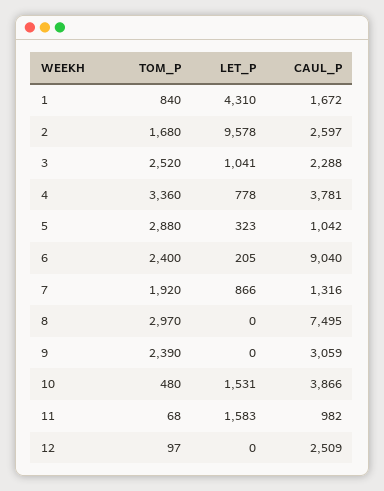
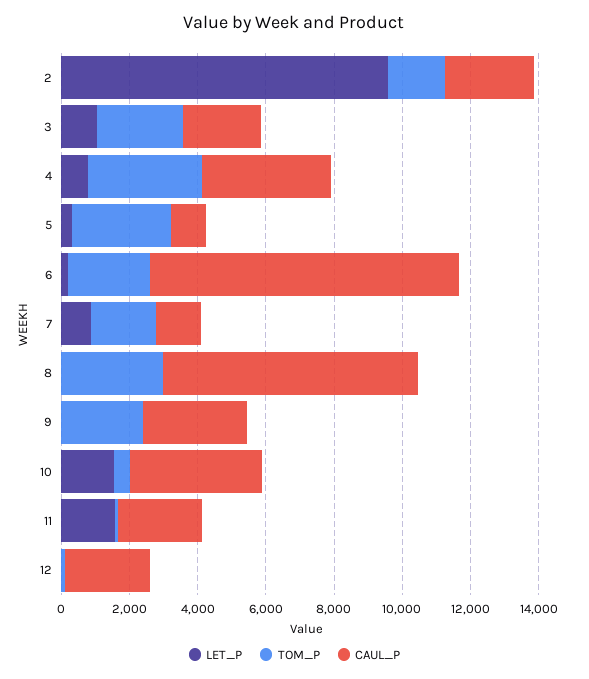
TOM_P, 1: 840 -> none
LET_P, 1: 4310 -> none
CAUL_P, 1: 1672 -> none
CAUL_P, 11: 982 -> 2500

